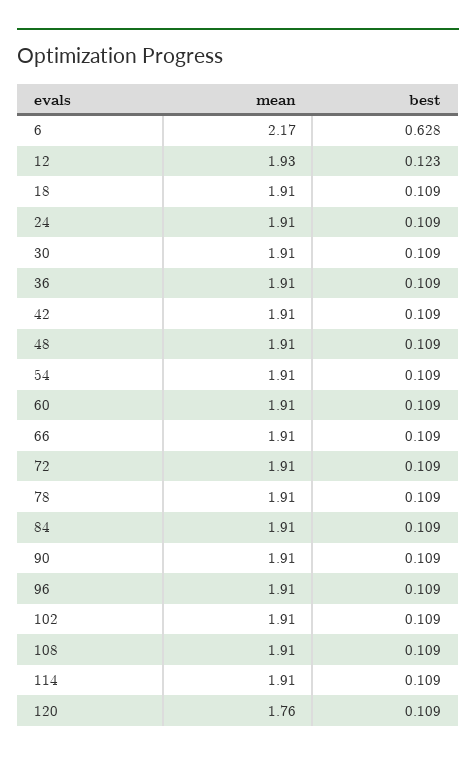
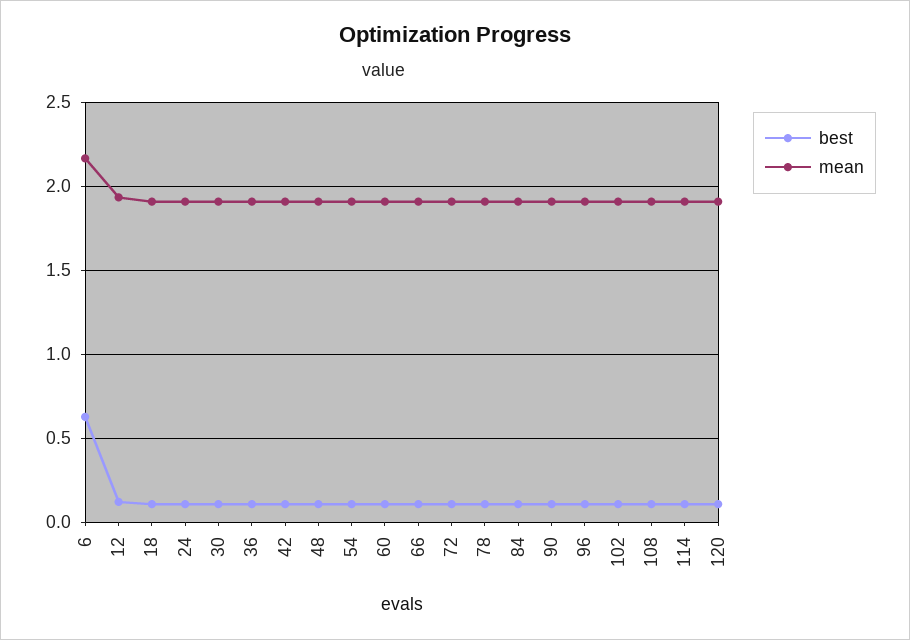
mean, 120: 1.76 -> 1.9

